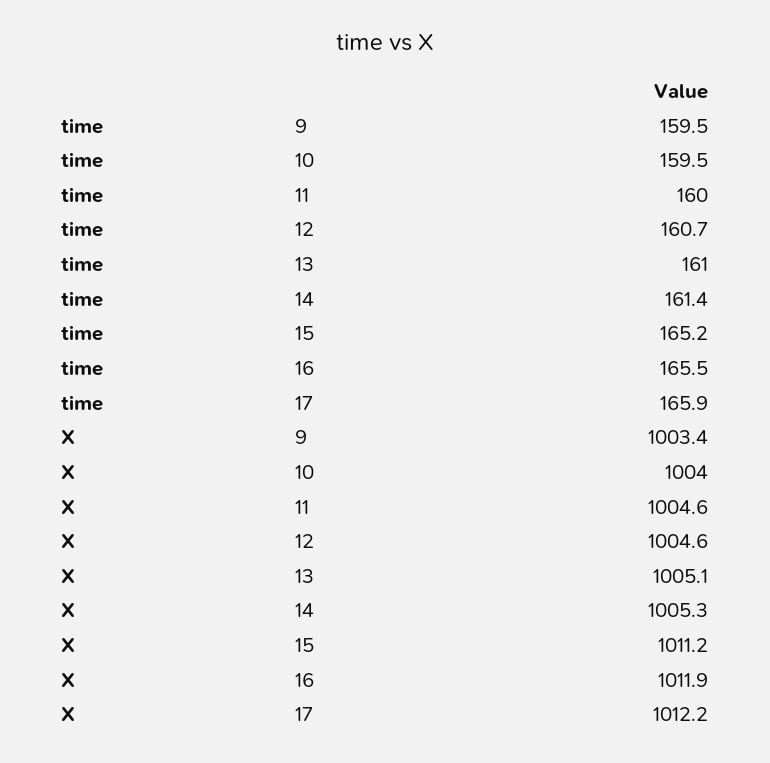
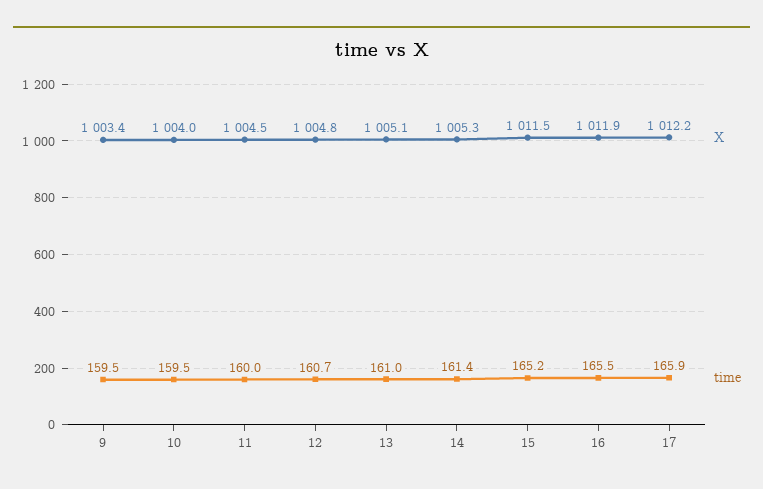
X, 11: 1004.6 -> 1004.5
X, 12: 1004.6 -> 1004.8
X, 15: 1011.2 -> 1011.5

